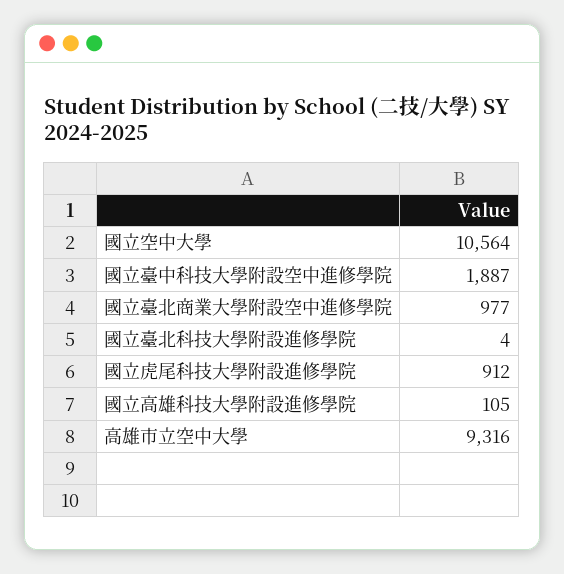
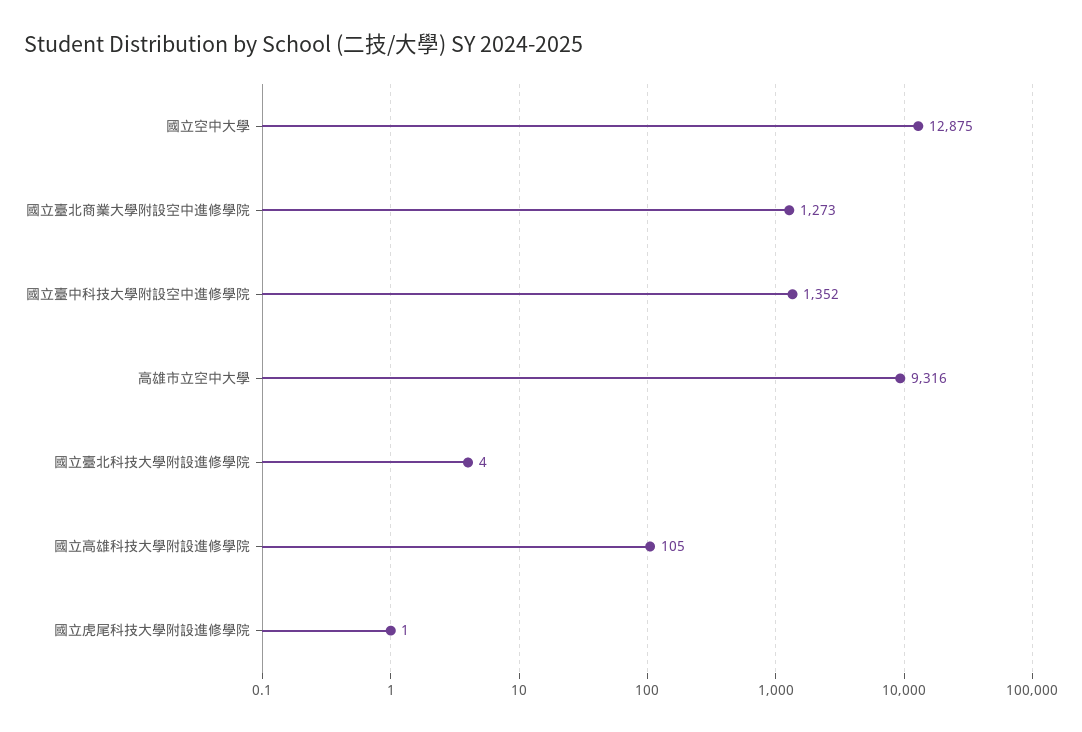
國立空中大學: 10564 -> 12875
國立臺中科技大學附設空中進修學院: 1887 -> 1352
國立臺北商業大學附設空中進修學院: 977 -> 1273
國立虎尾科技大學附設進修學院: 912 -> 1

